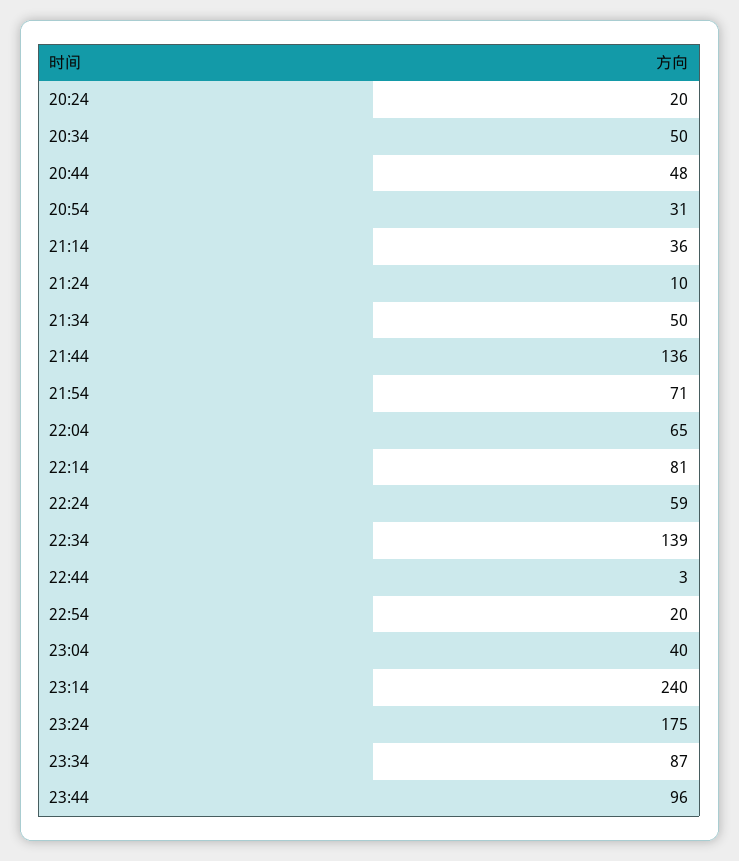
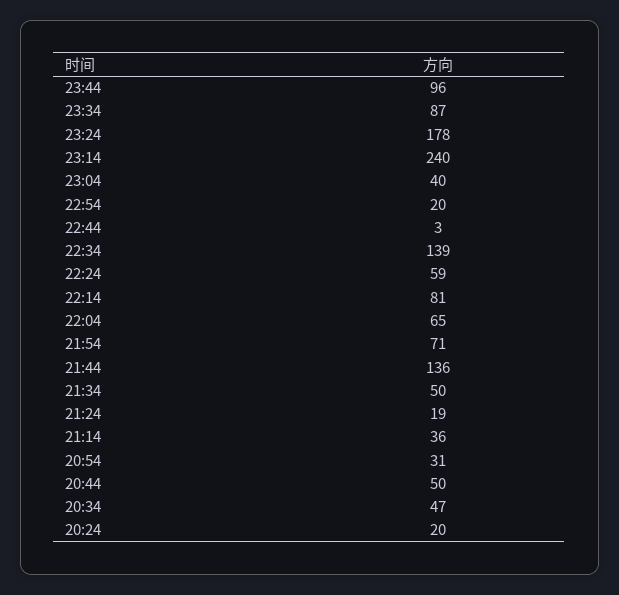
20:34: 50 -> 47
20:44: 48 -> 50
21:24: 10 -> 19
23:24: 175 -> 178

